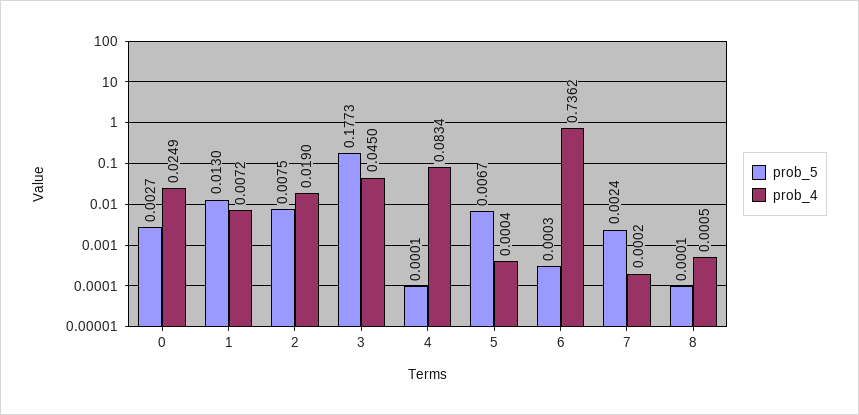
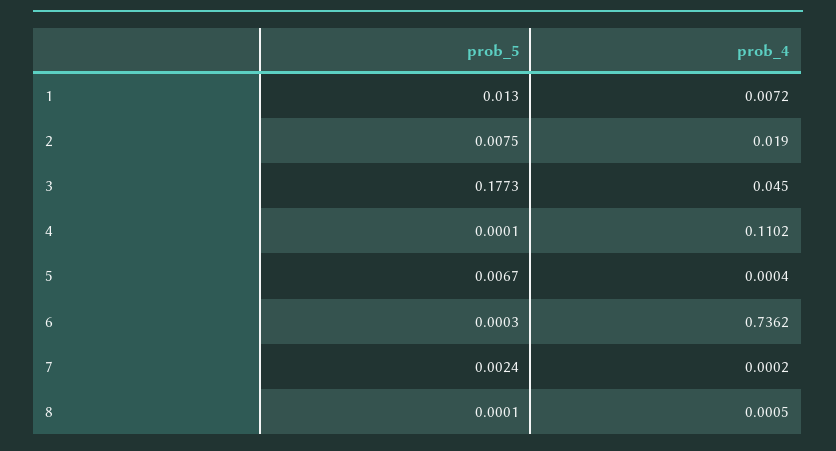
prob_5, 0: 0.0027 -> none
prob_4, 0: 0.0249 -> none
prob_4, 4: 0.0834 -> 0.1102

